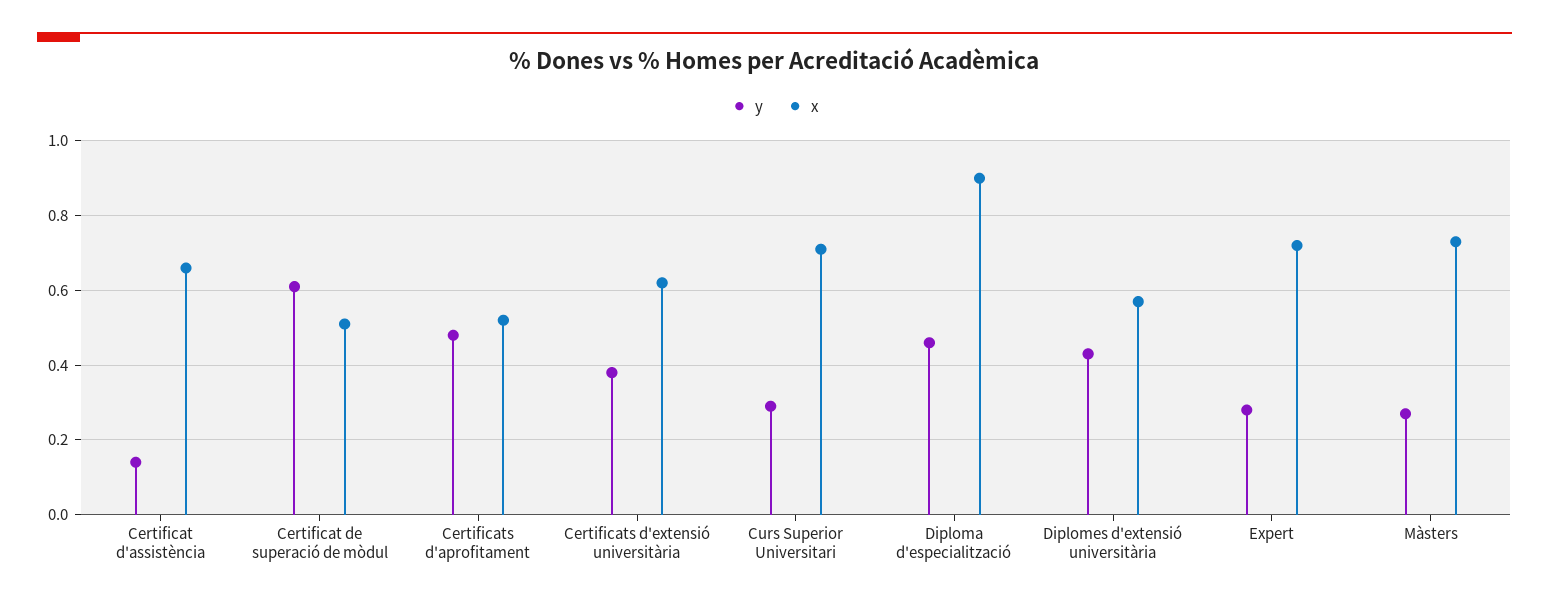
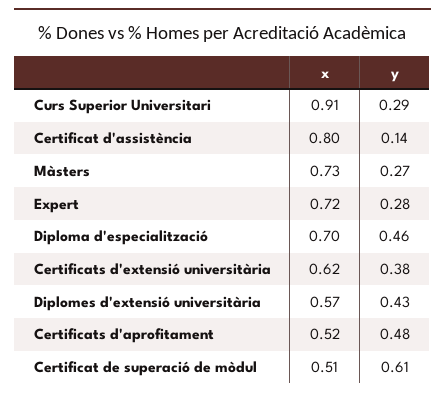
x, Certificat d'assistència: 0.65 -> 0.8
x, Curs Superior Universitari: 0.7 -> 0.91
x, Diploma d'especialització: 0.9 -> 0.7

